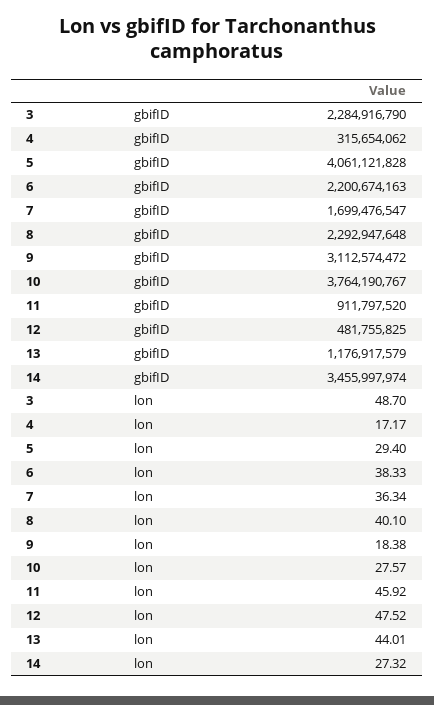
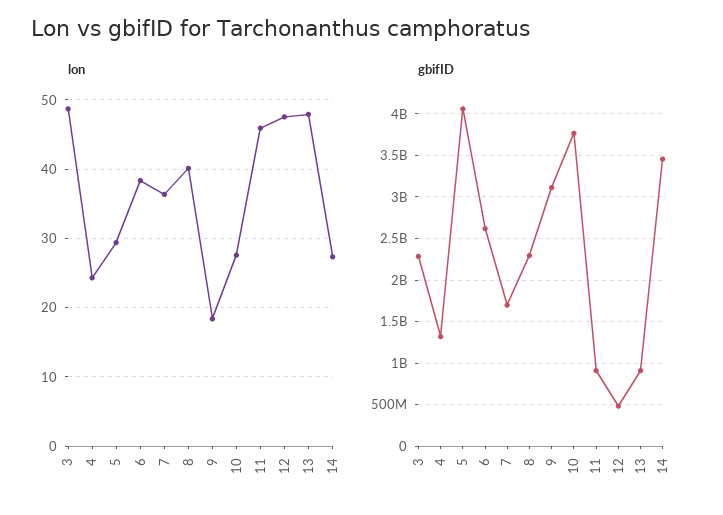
gbifID, 4: 315654062 -> 1300000000
gbifID, 6: 2200674163 -> 2600000000
gbifID, 13: 1176917579 -> 900000000
lon, 4: 17.17 -> 24
lon, 13: 44.01 -> 48

